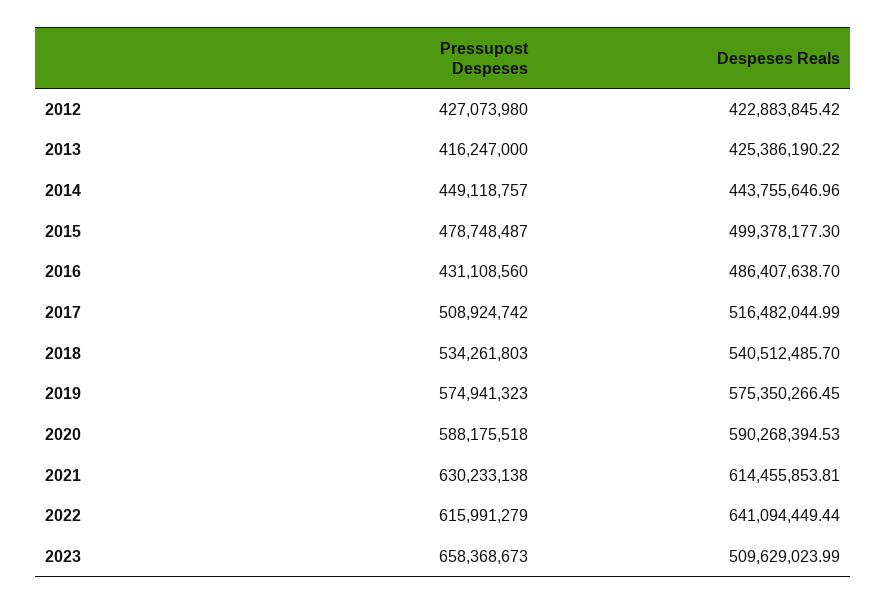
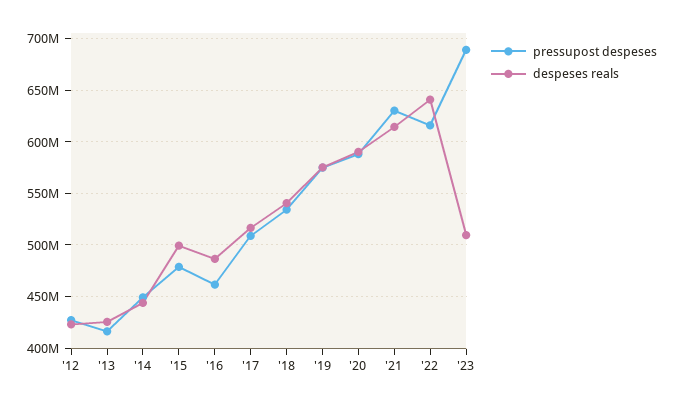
Pressupost Despeses, 2016: 431108560 -> 460000000
Pressupost Despeses, 2023: 658368673 -> 690000000

